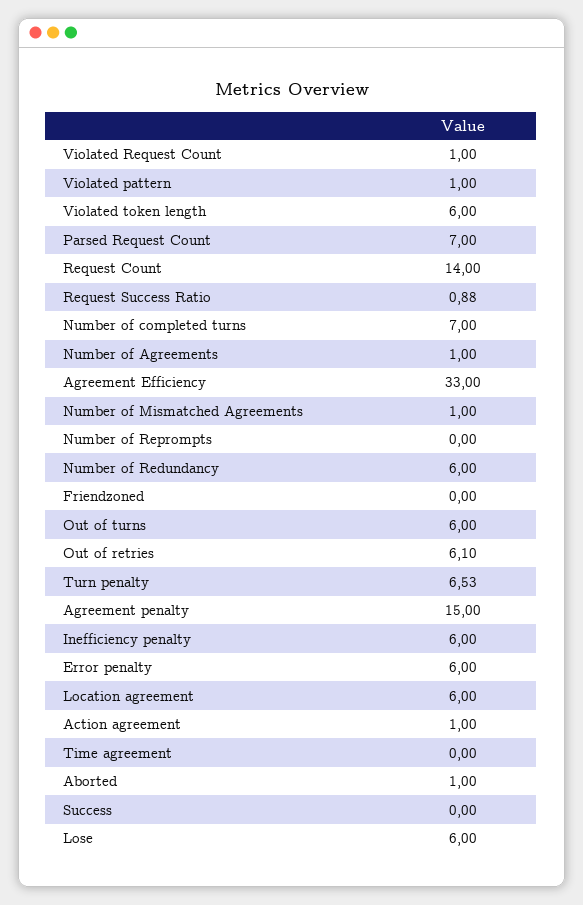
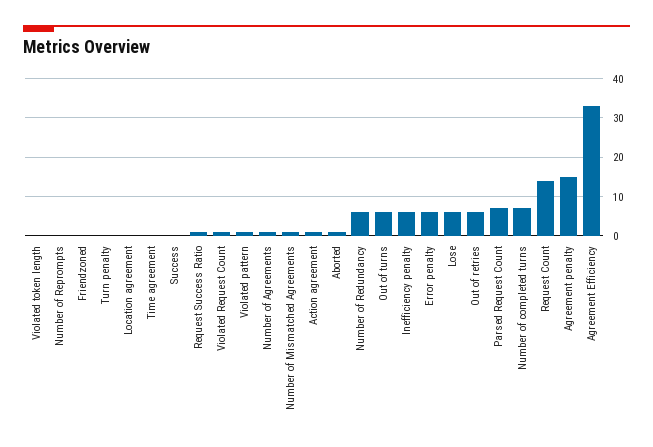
Violated token length: 6 -> 0
Turn penalty: 6.53 -> 0
Location agreement: 6 -> 0

